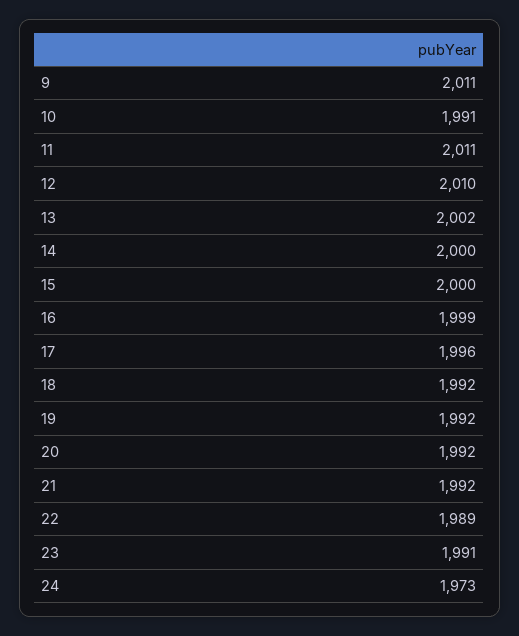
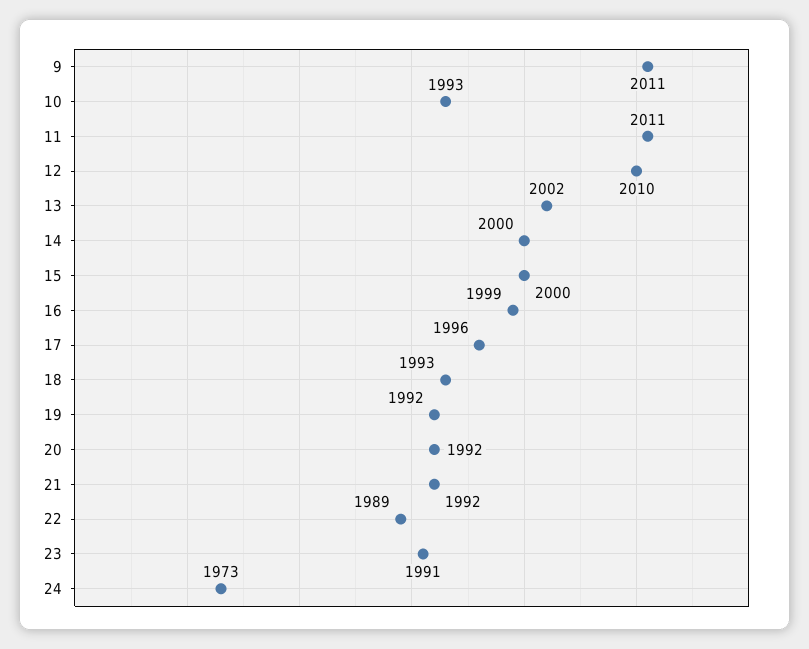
10: 1991 -> 1993
18: 1992 -> 1993

